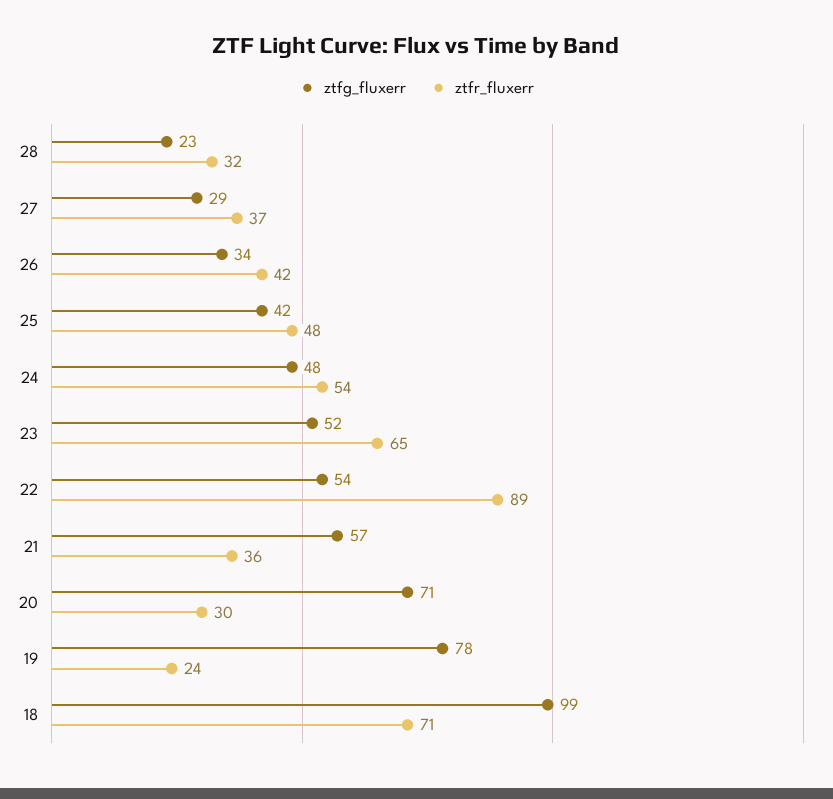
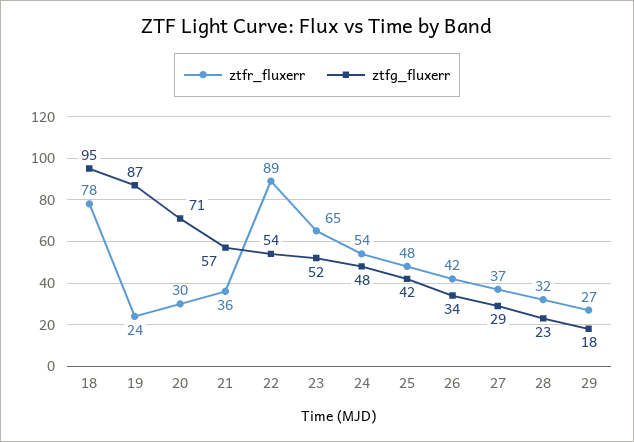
ztfg_fluxerr, 19: 78 -> 87
ztfg_fluxerr, 18: 99 -> 95
ztfr_fluxerr, 18: 71 -> 78
ztfr_fluxerr, 29: none -> 27
ztfg_fluxerr, 29: none -> 18

